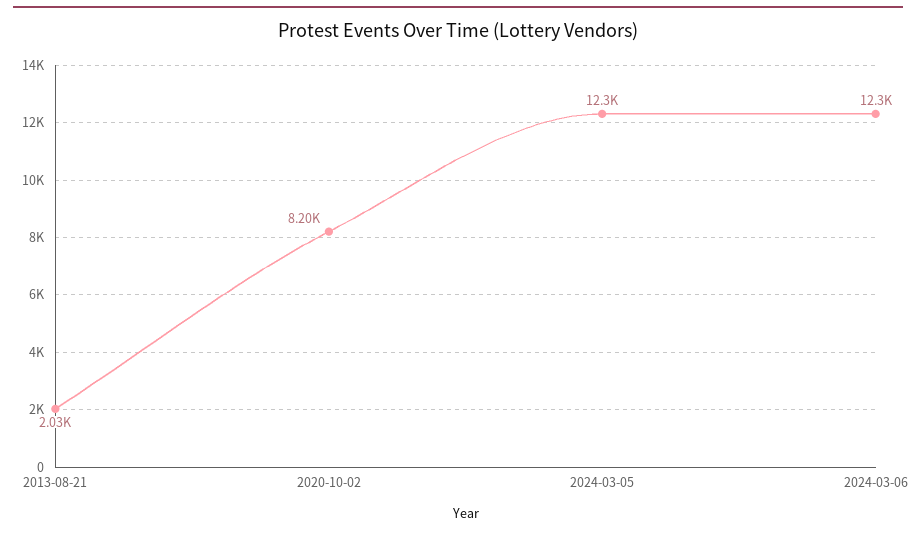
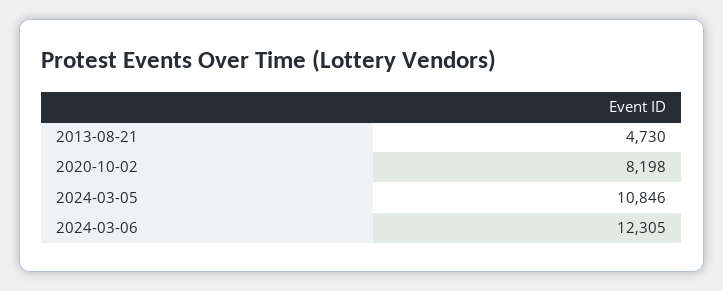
2013-08-21: 2030 -> 4730
2024-03-05: 12300 -> 10846

